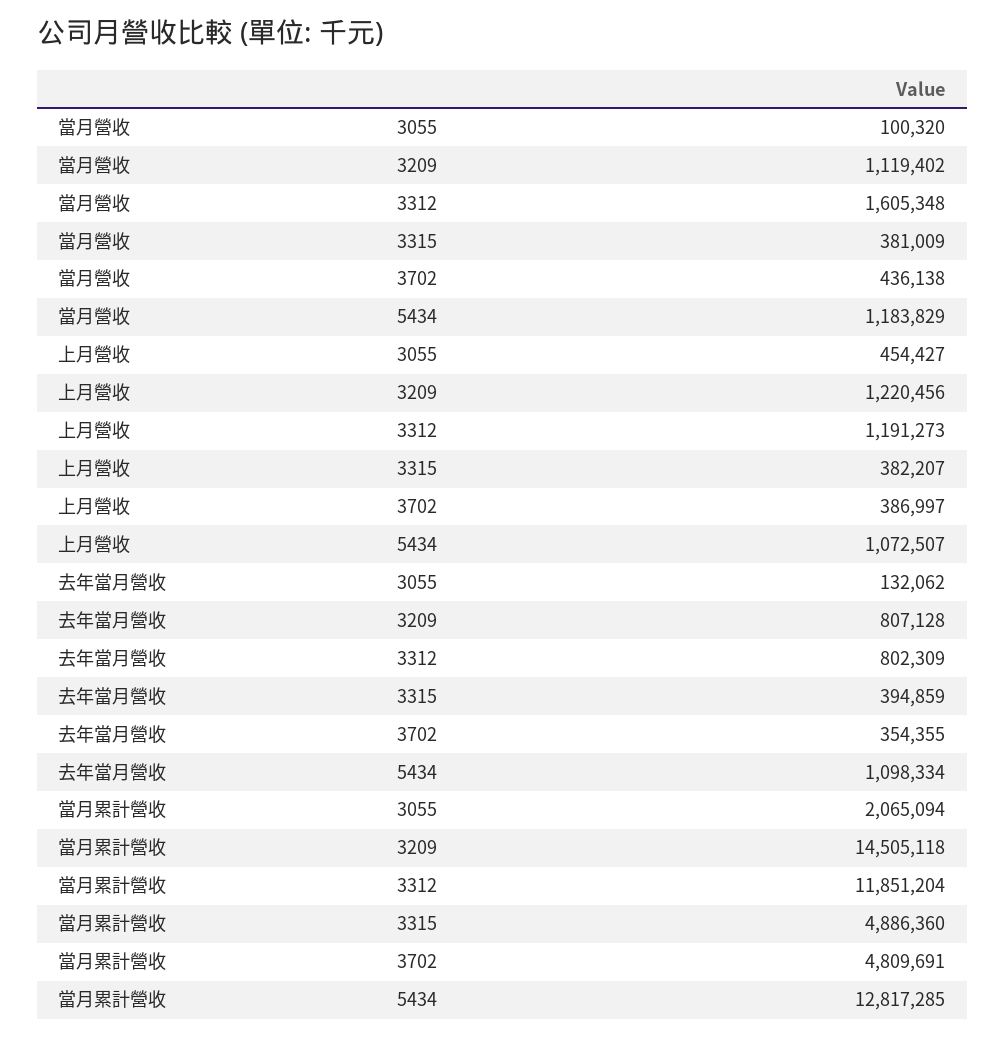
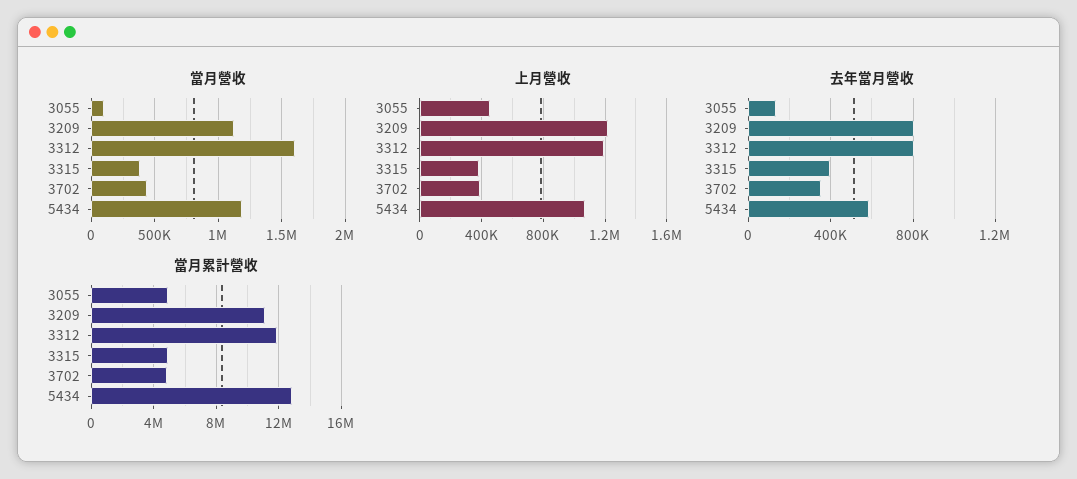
去年當月營收, 5434: 1098334 -> 600000
當月累計營收, 3055: 2065094 -> 5000000
當月累計營收, 3209: 14505118 -> 11000000

